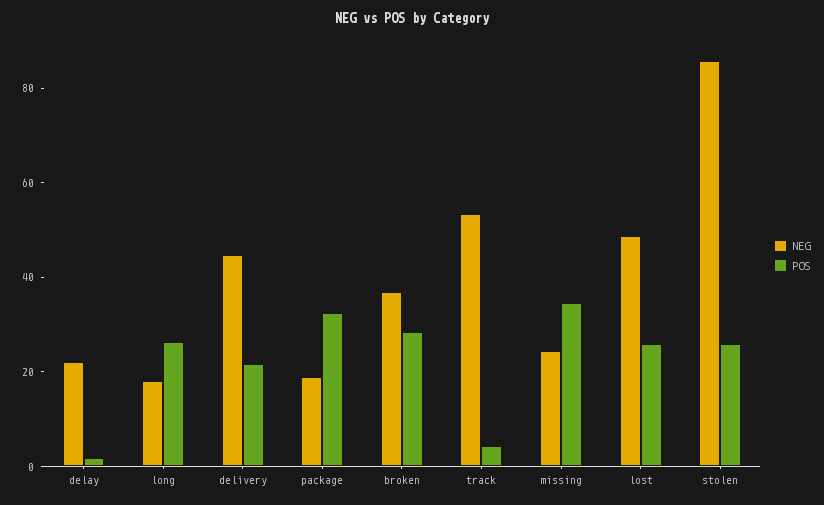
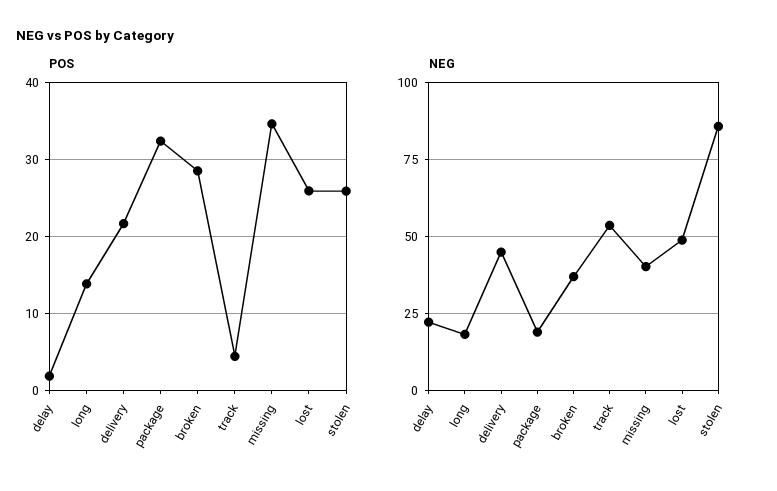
POS, long: 25 -> 14
NEG, missing: 25 -> 40

